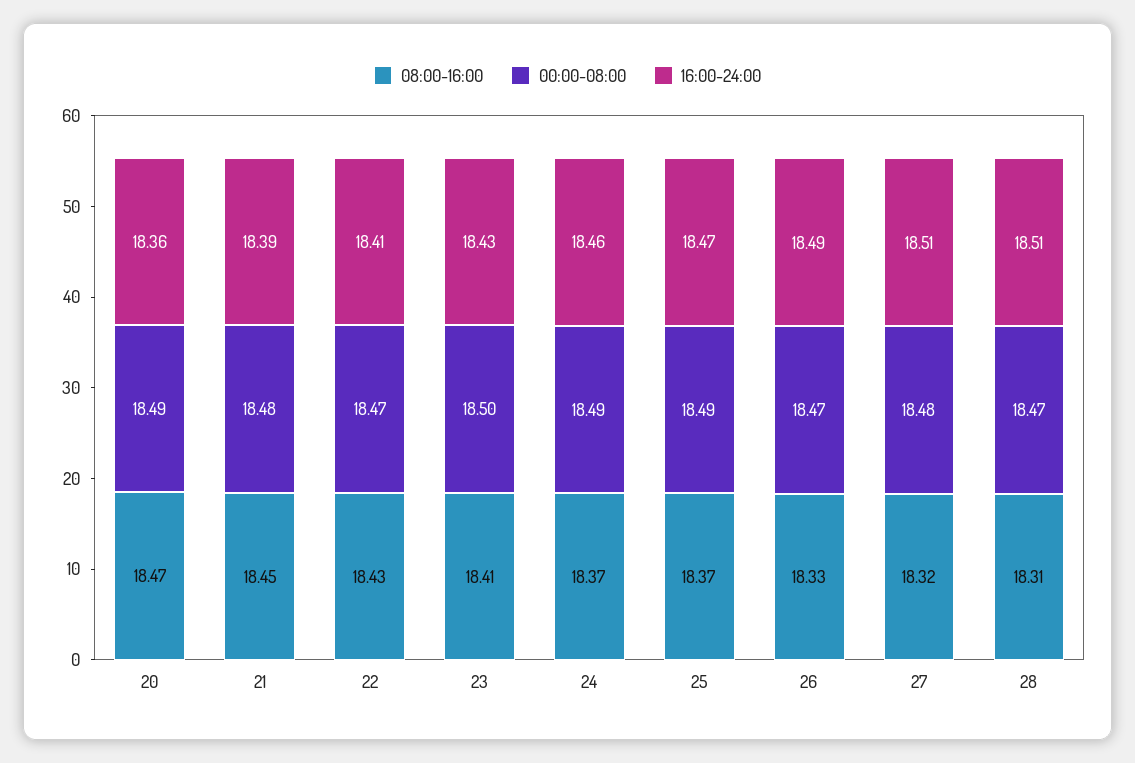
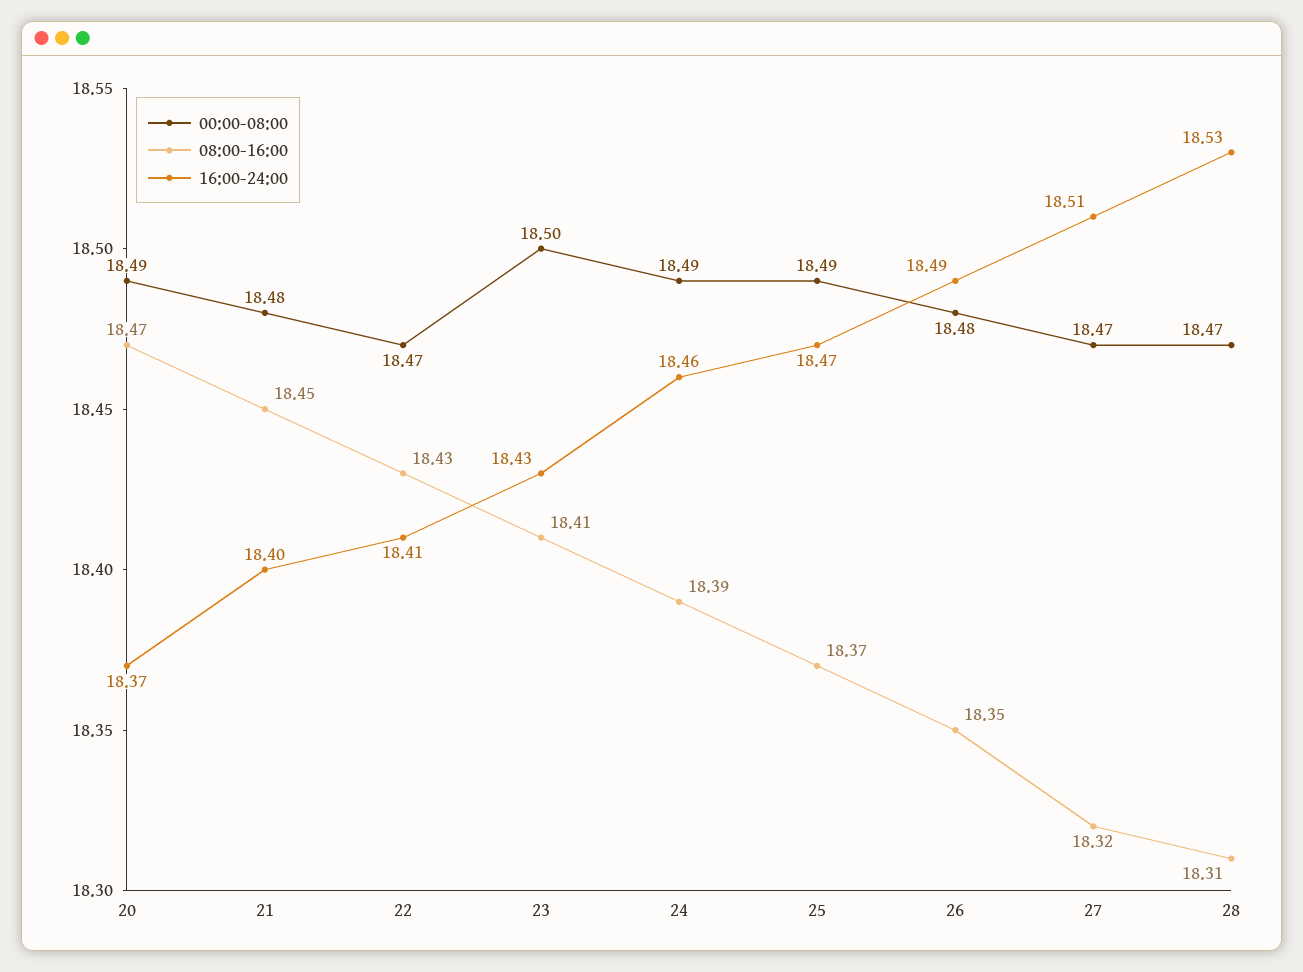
16:00-24:00, 20: 18.36 -> 18.37
16:00-24:00, 21: 18.39 -> 18.4
08:00-16:00, 24: 18.37 -> 18.39
08:00-16:00, 26: 18.33 -> 18.35
00:00-08:00, 26: 18.47 -> 18.48
00:00-08:00, 27: 18.48 -> 18.47
16:00-24:00, 28: 18.51 -> 18.53

